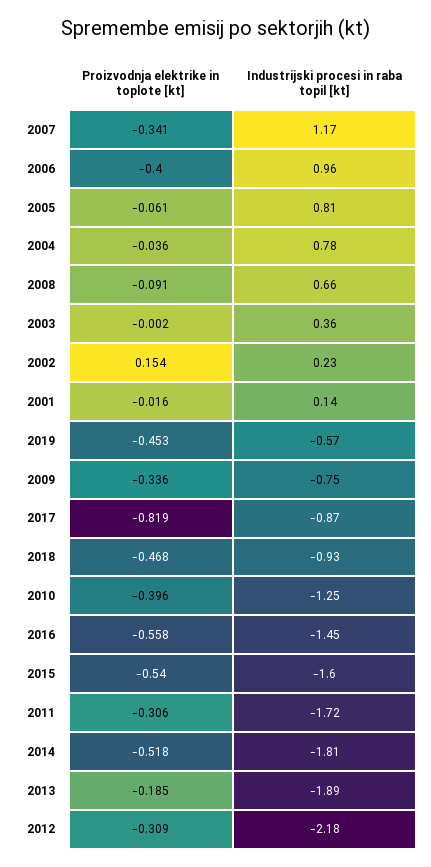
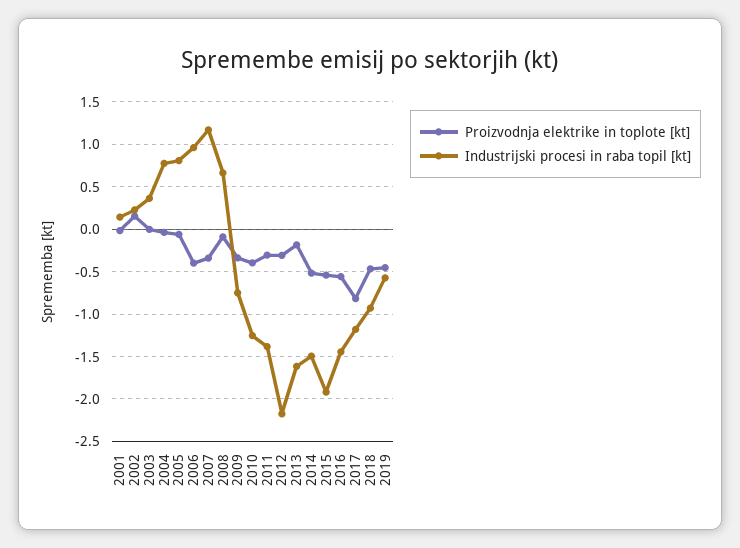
Industrijski procesi in raba topil [kt], 2017: -0.87 -> -1.2
Industrijski procesi in raba topil [kt], 2015: -1.6 -> -1.9
Industrijski procesi in raba topil [kt], 2011: -1.72 -> -1.4
Industrijski procesi in raba topil [kt], 2014: -1.81 -> -1.5
Industrijski procesi in raba topil [kt], 2013: -1.89 -> -1.6

